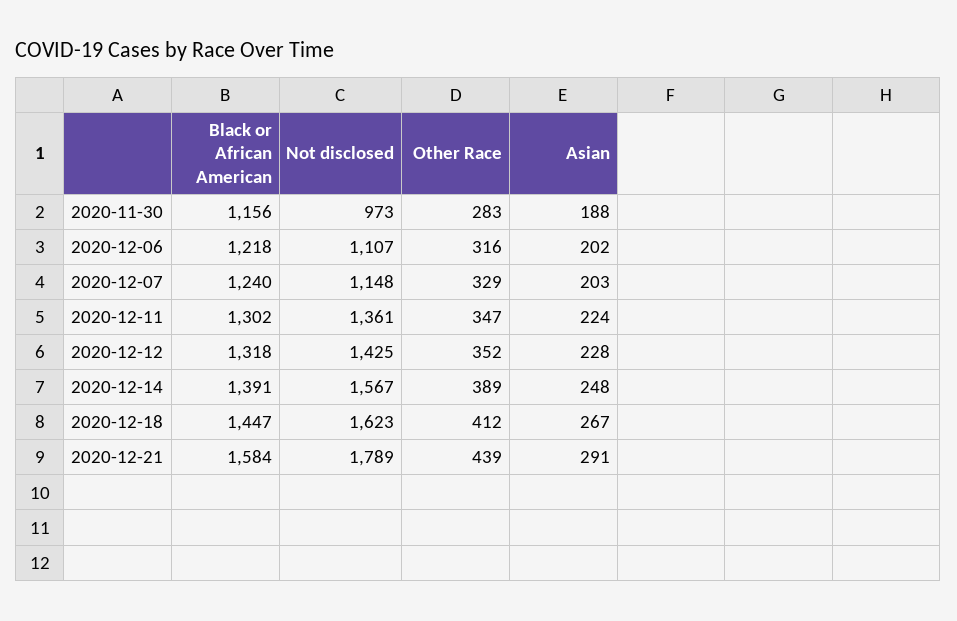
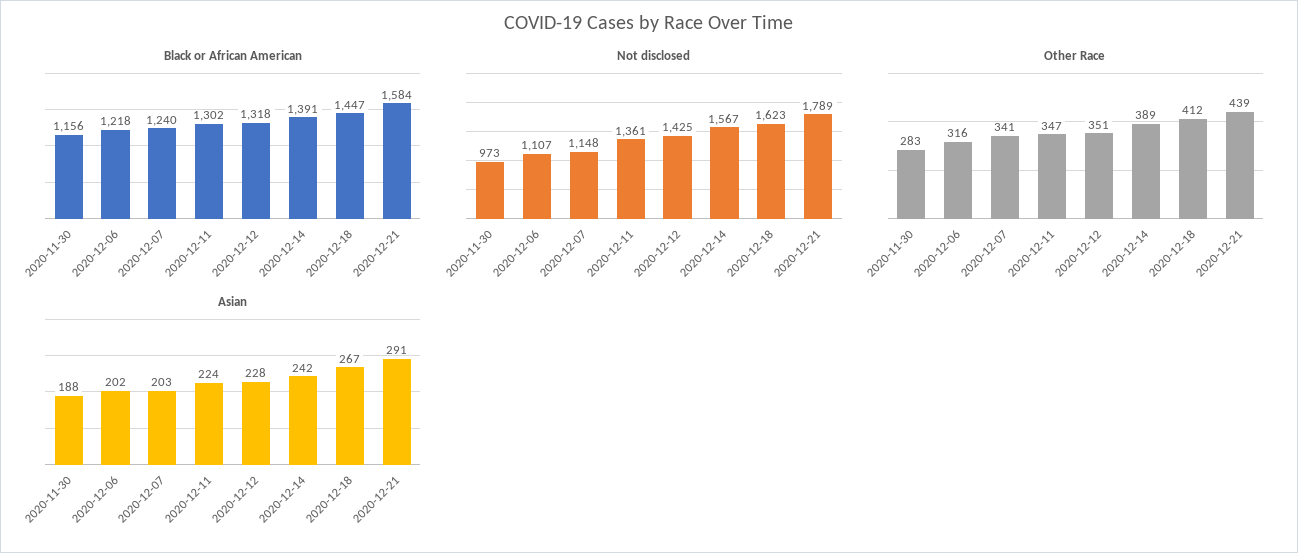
Other Race, 2020-12-07: 329 -> 341
Other Race, 2020-12-12: 352 -> 351
Asian, 2020-12-14: 248 -> 242

